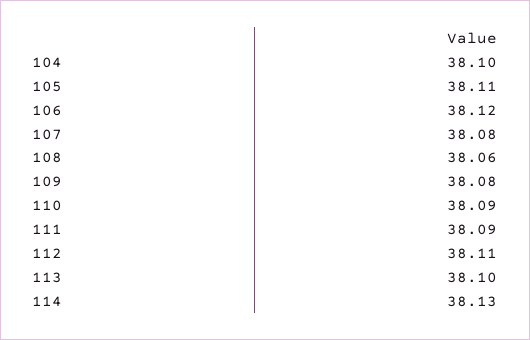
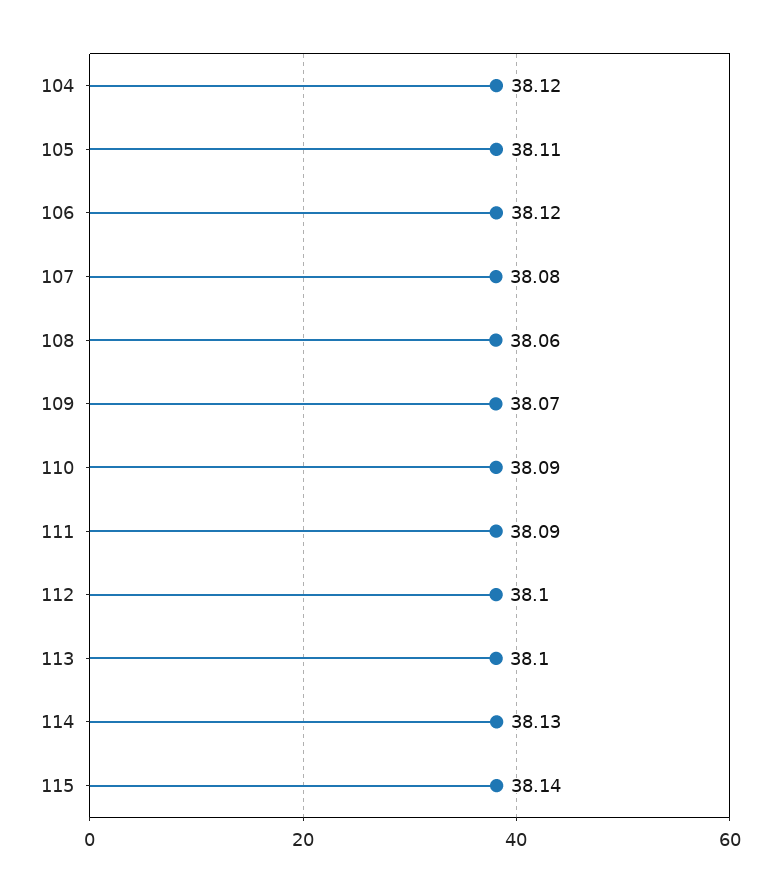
104: 38.1 -> 38.12
109: 38.08 -> 38.07
112: 38.11 -> 38.1
115: none -> 38.14

